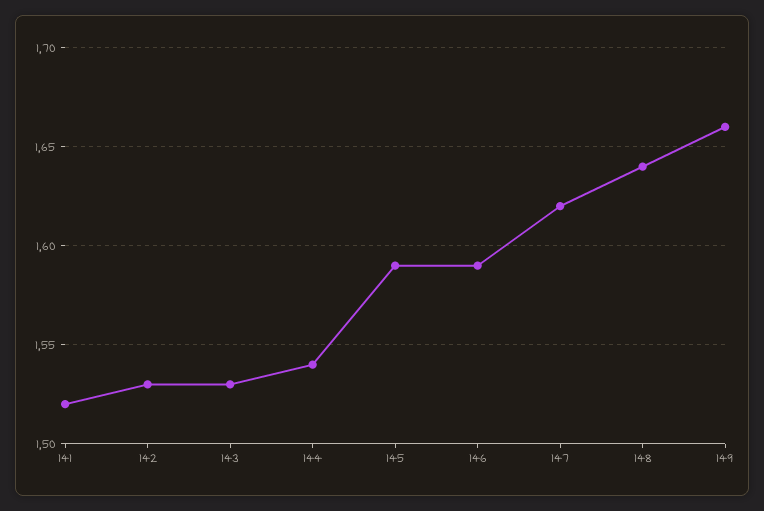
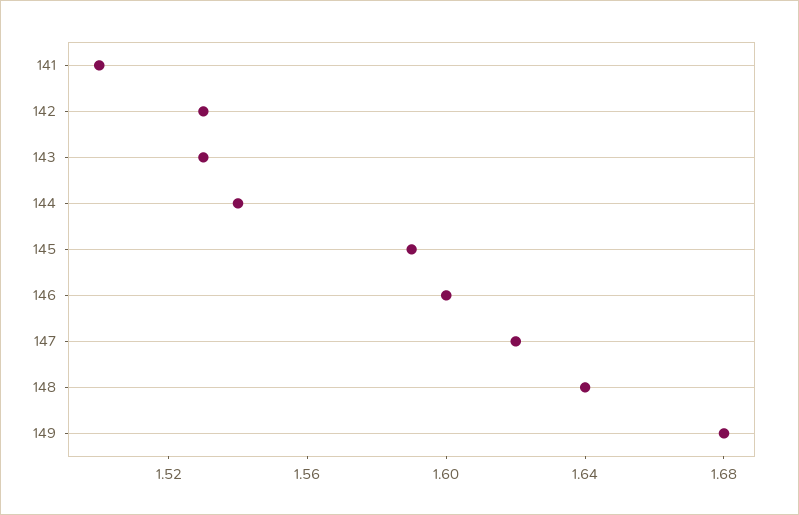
141: 1.52 -> 1.5
146: 1.59 -> 1.6
149: 1.66 -> 1.68

